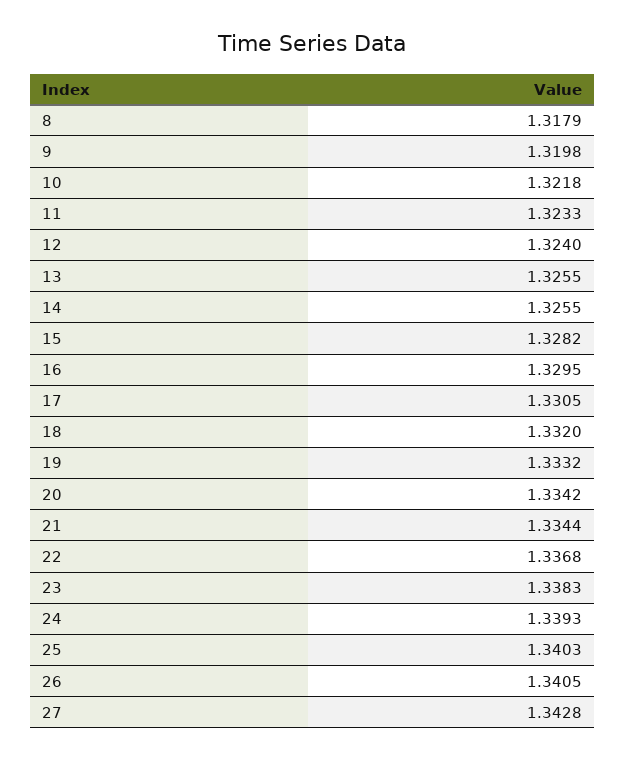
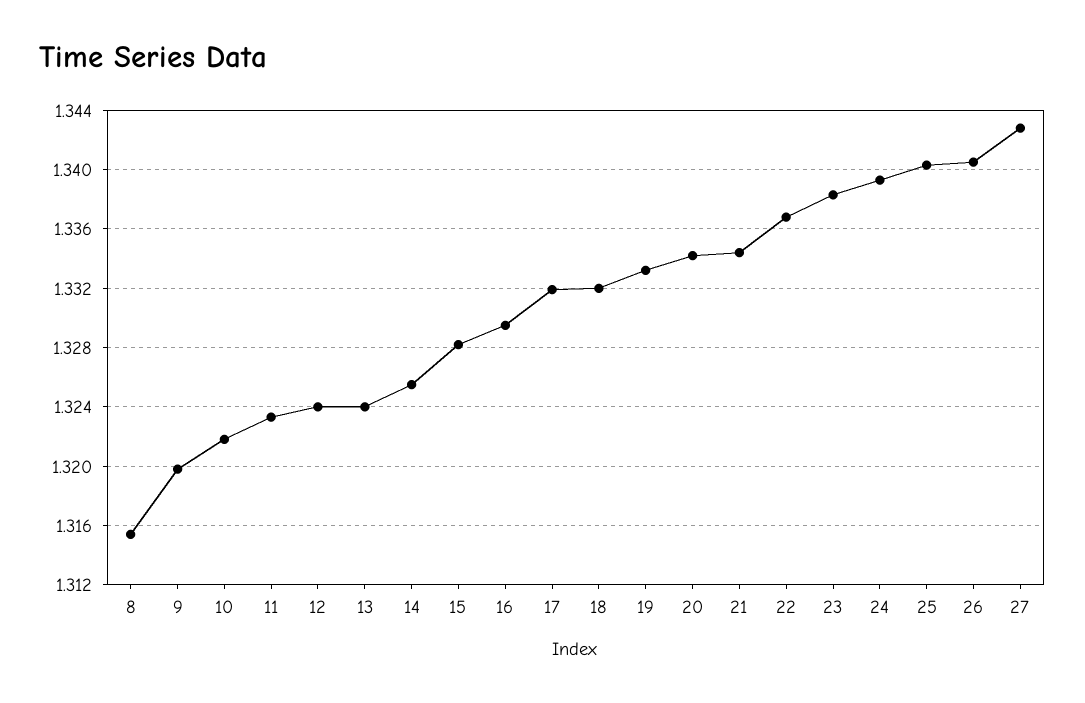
8: 1.3179 -> 1.3155
13: 1.3255 -> 1.324
17: 1.3305 -> 1.332

